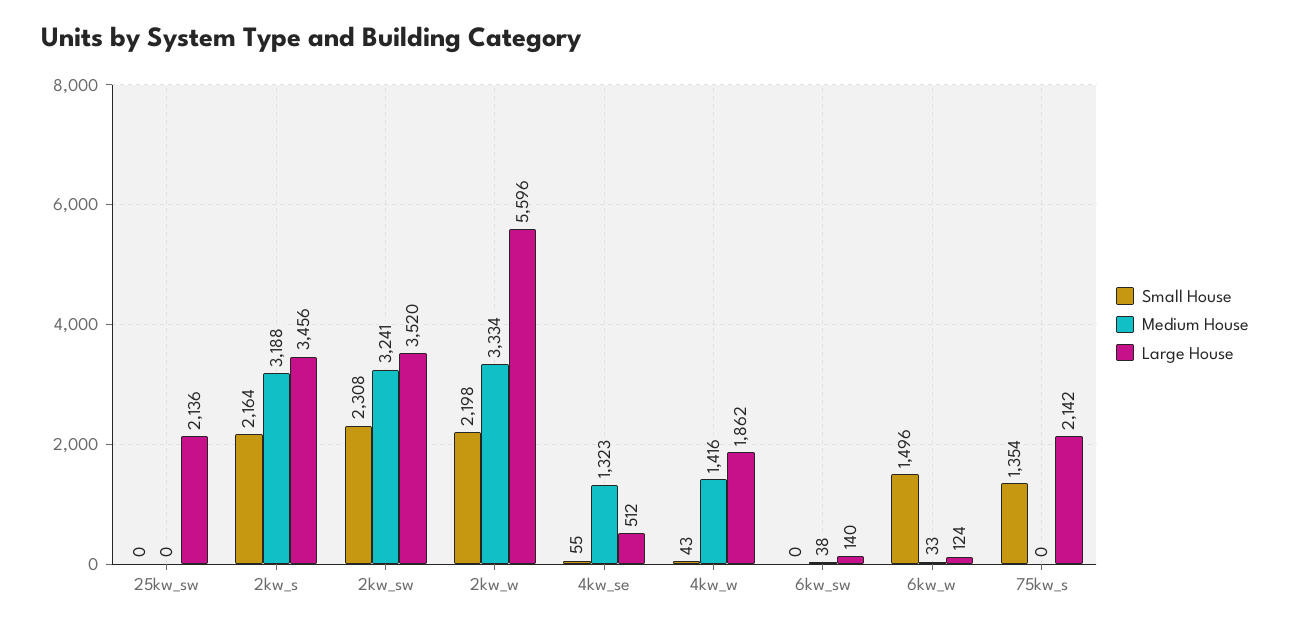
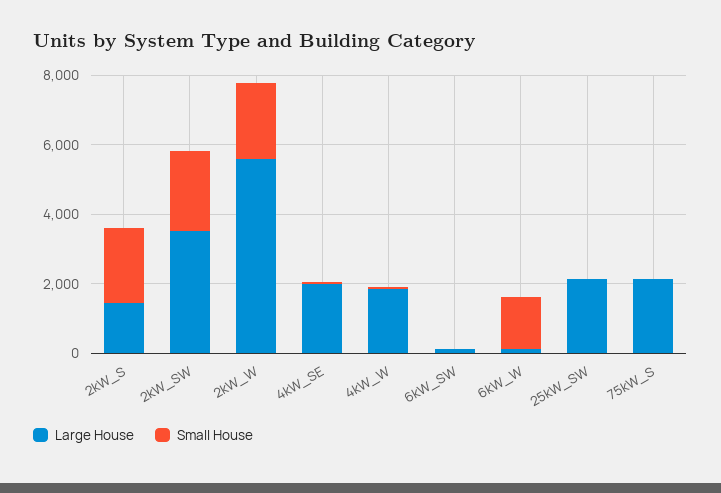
Medium House, 25kw_sw: 0 -> none
Medium House, 2kw_s: 3188 -> none
Large House, 2kw_s: 3456 -> 1500
Medium House, 2kw_sw: 3241 -> none
Medium House, 2kw_w: 3334 -> none
Medium House, 4kw_se: 1323 -> none
Large House, 4kw_se: 512 -> 2000
Medium House, 4kw_w: 1416 -> none
Medium House, 6kw_sw: 38 -> none
Medium House, 6kw_w: 33 -> none
Small House, 75kw_s: 1354 -> 0
Medium House, 75kw_s: 0 -> none

